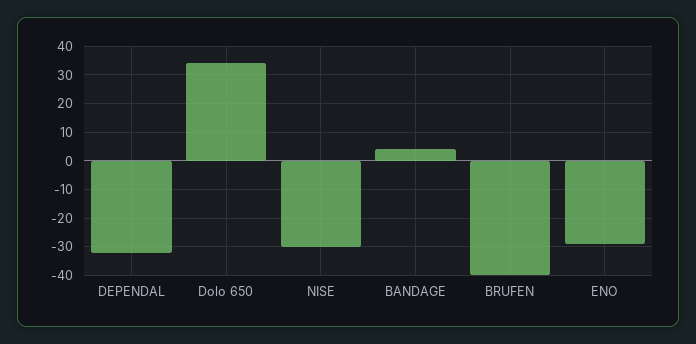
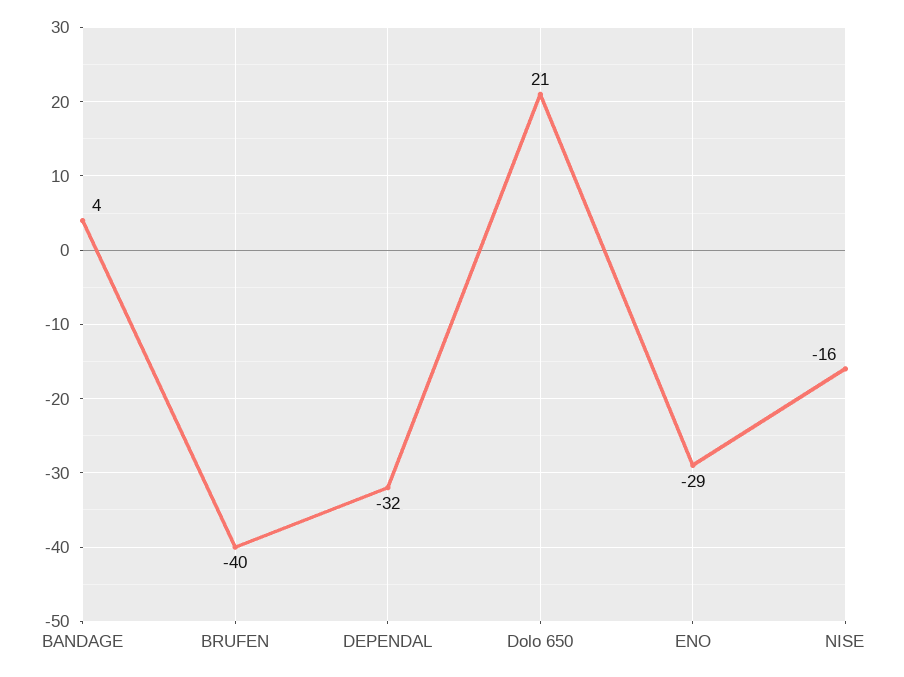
Dolo 650: 35 -> 21
NISE: -30 -> -16

